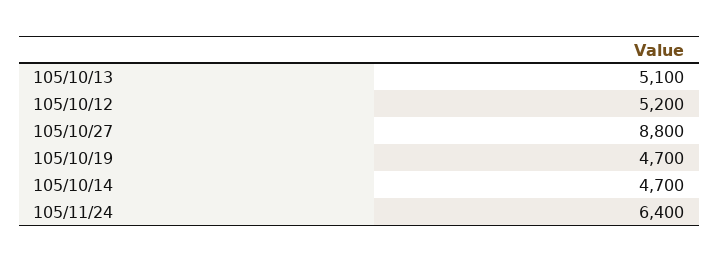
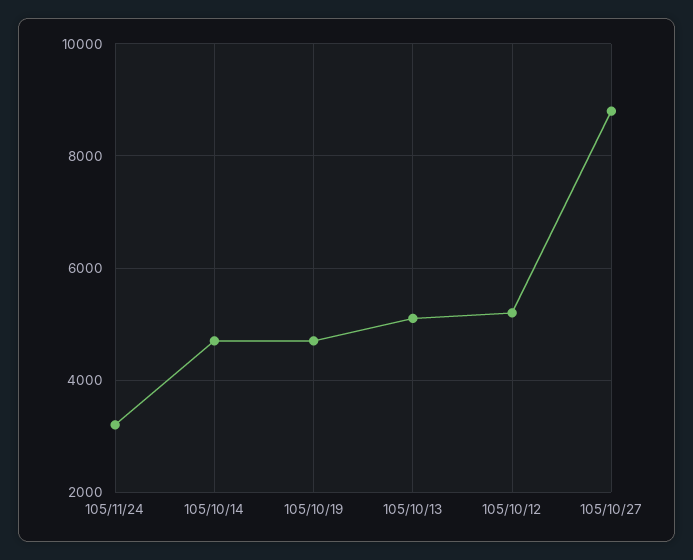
105/11/24: 6400 -> 3200

